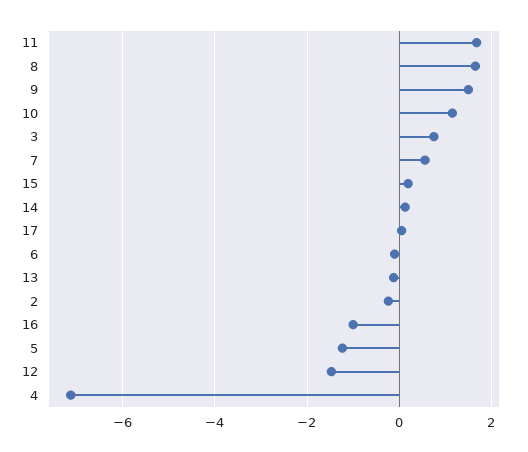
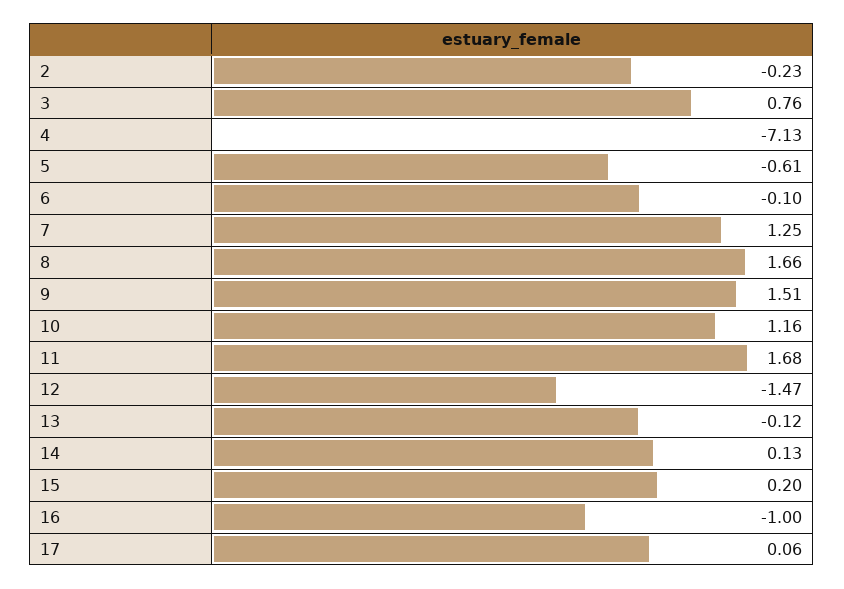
7: 0.6 -> 1.25
5: -1.2 -> -0.61

